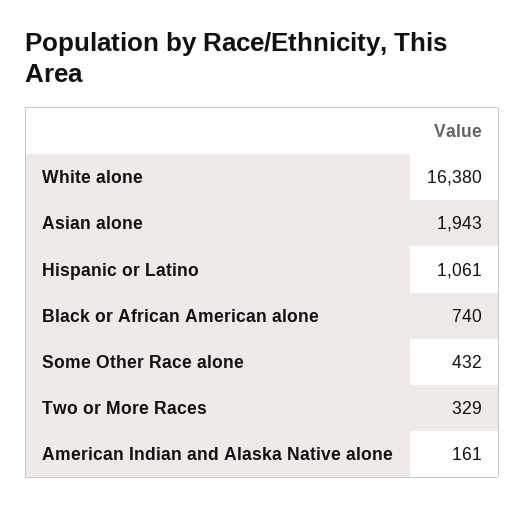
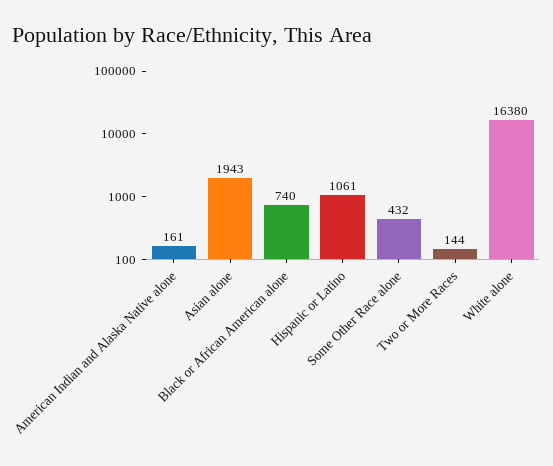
Two or More Races: 329 -> 144

